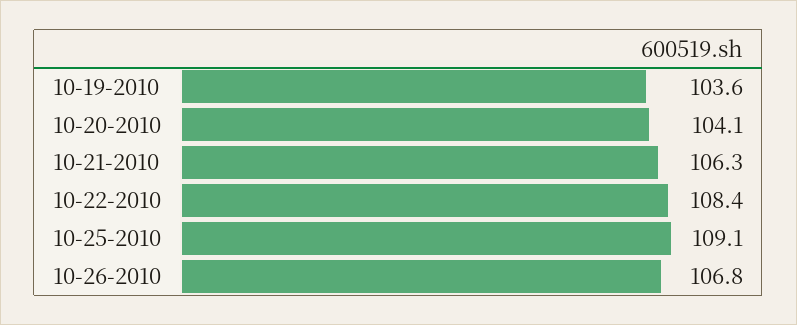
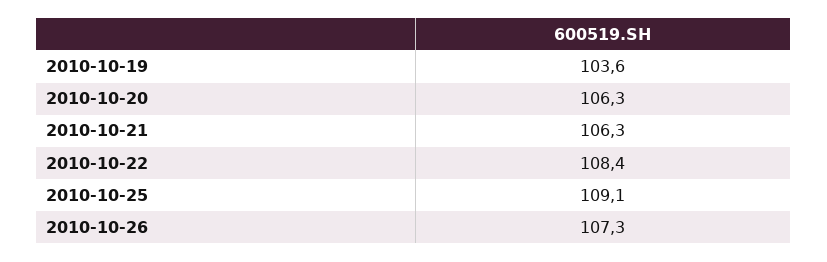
10-20-2010: 104.1 -> 106.3
10-26-2010: 106.8 -> 107.3

